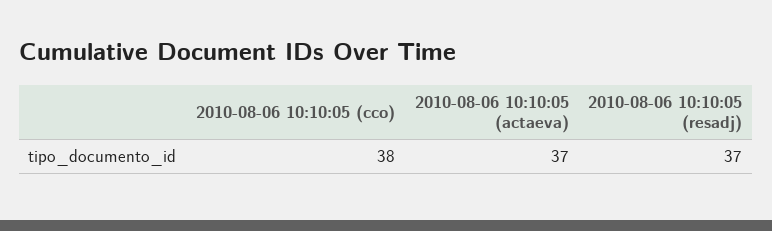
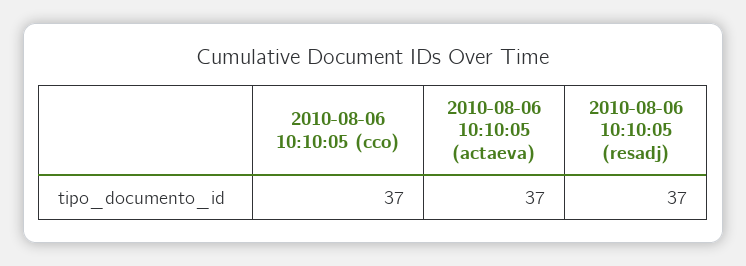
2010-08-06 10:10:05 (cco): 38 -> 37

